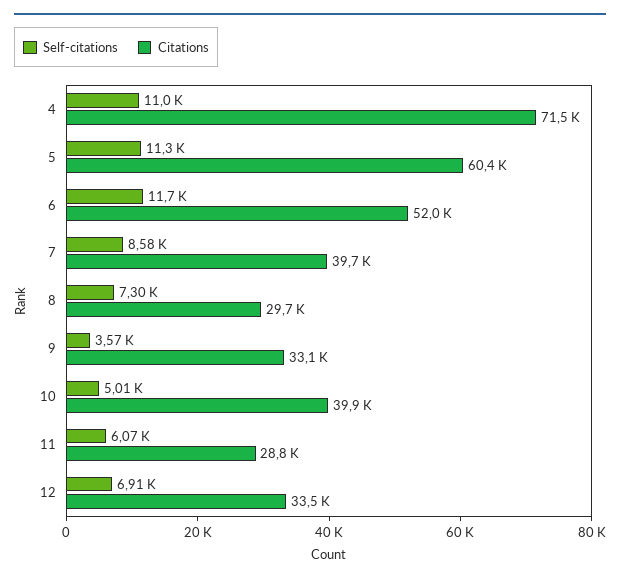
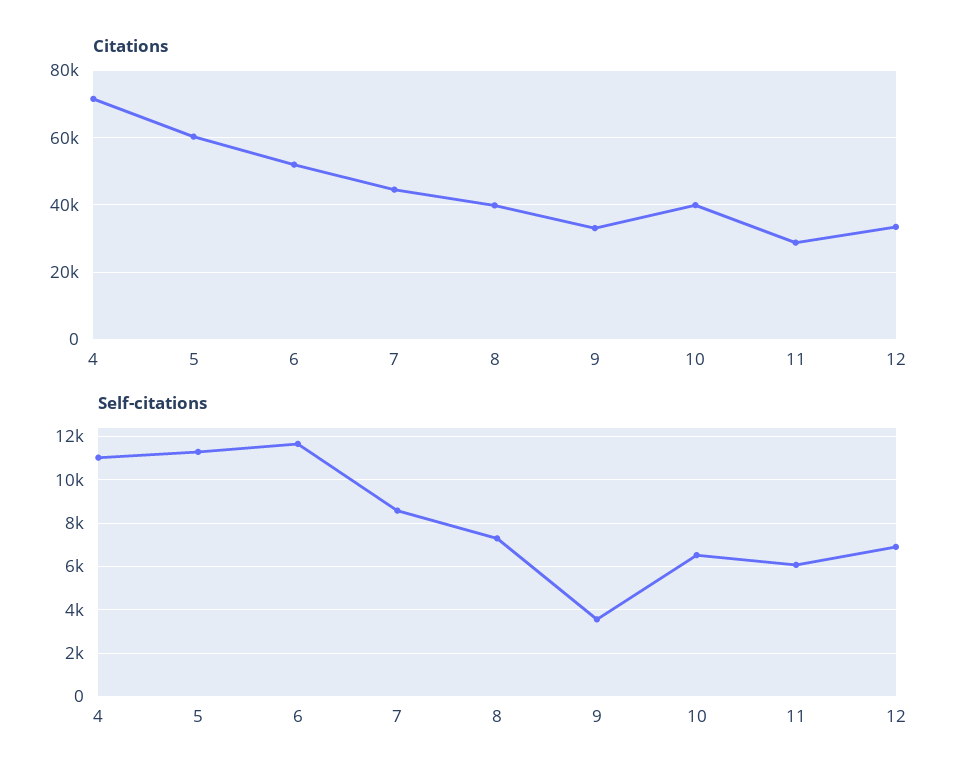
Citations, 7: 39700 -> 44000
Citations, 8: 29700 -> 40000
Self-citations, 10: 5010 -> 6500

